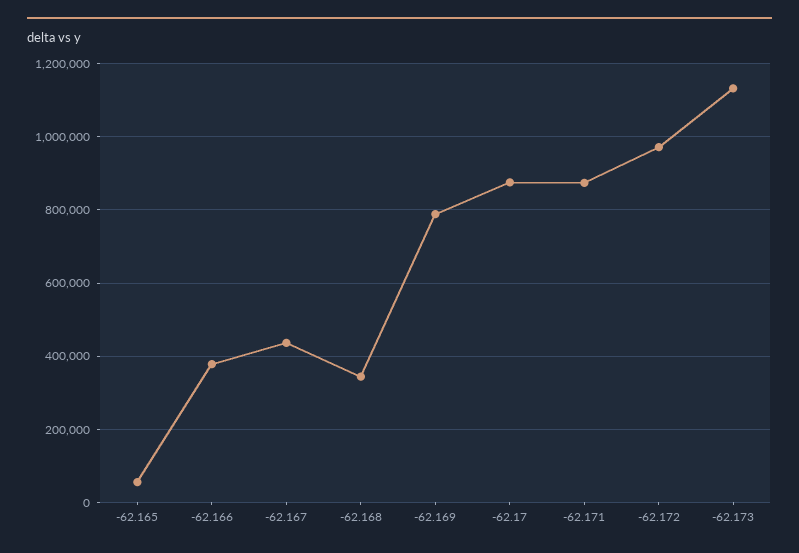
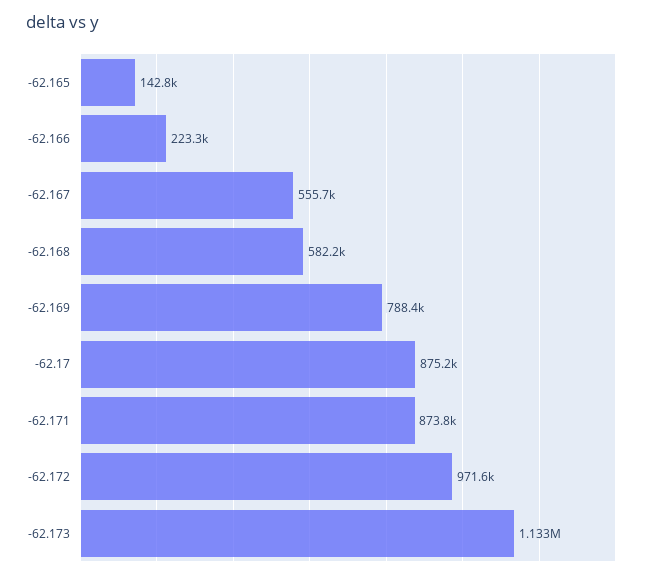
-62.165: 60000 -> 142800
-62.166: 380000 -> 223300
-62.167: 440000 -> 555700
-62.168: 340000 -> 582200

